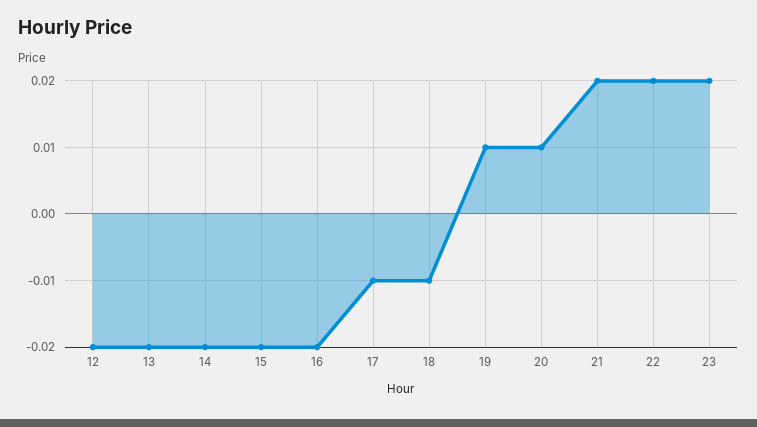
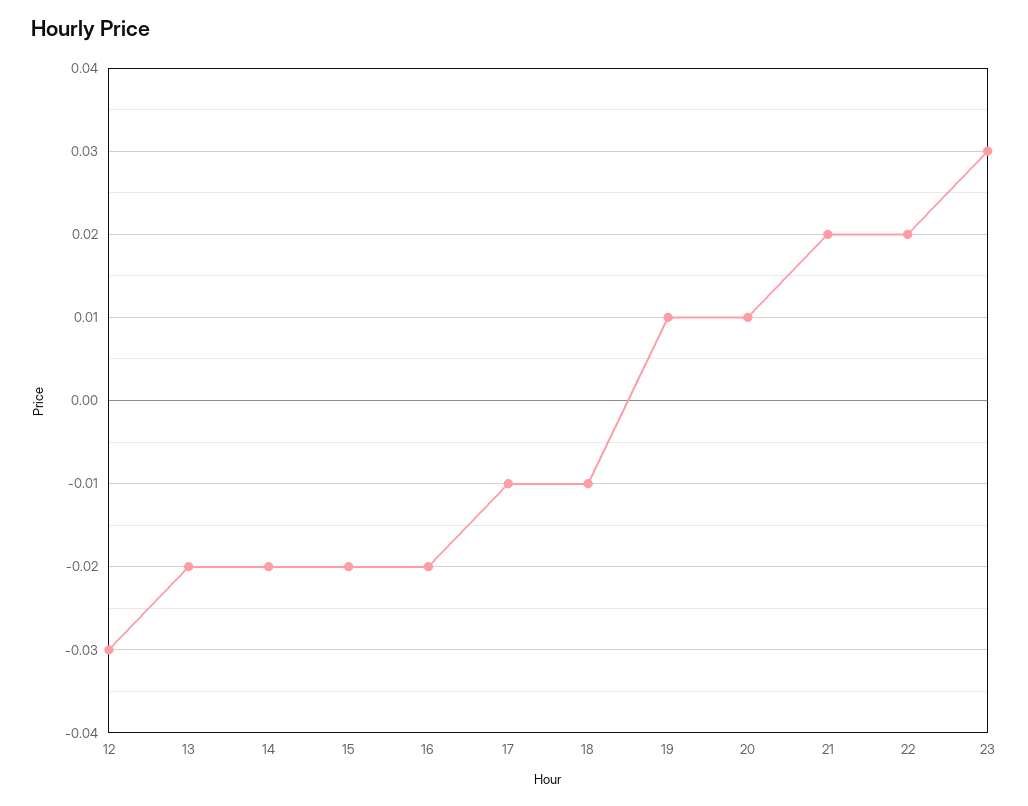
12: -0.02 -> -0.03
23: 0.02 -> 0.03

